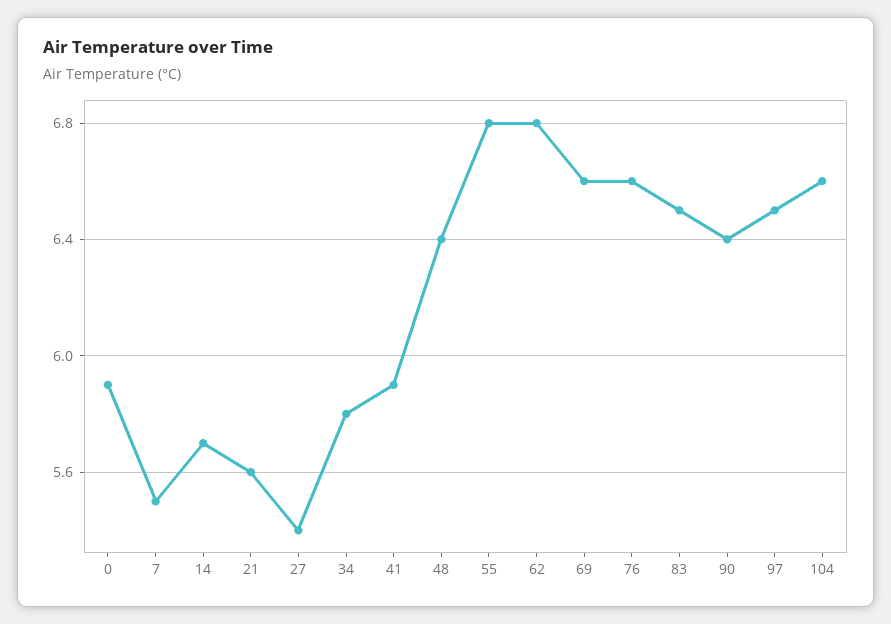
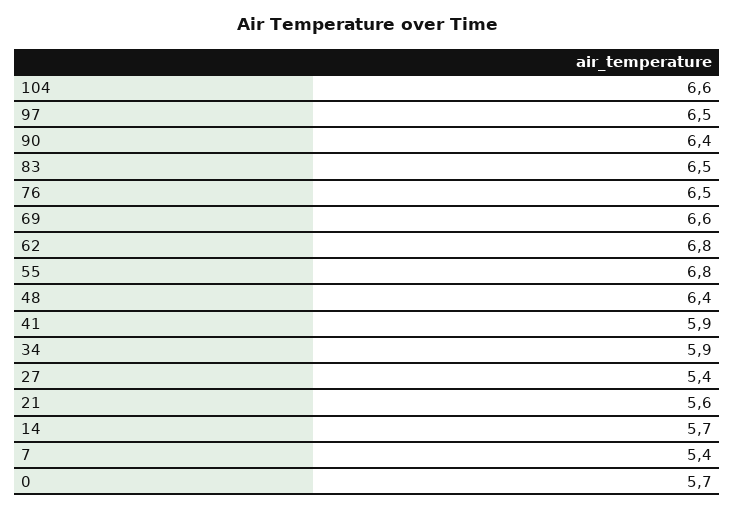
0: 5.9 -> 5.7
7: 5.5 -> 5.4
34: 5.8 -> 5.9
76: 6.6 -> 6.5

